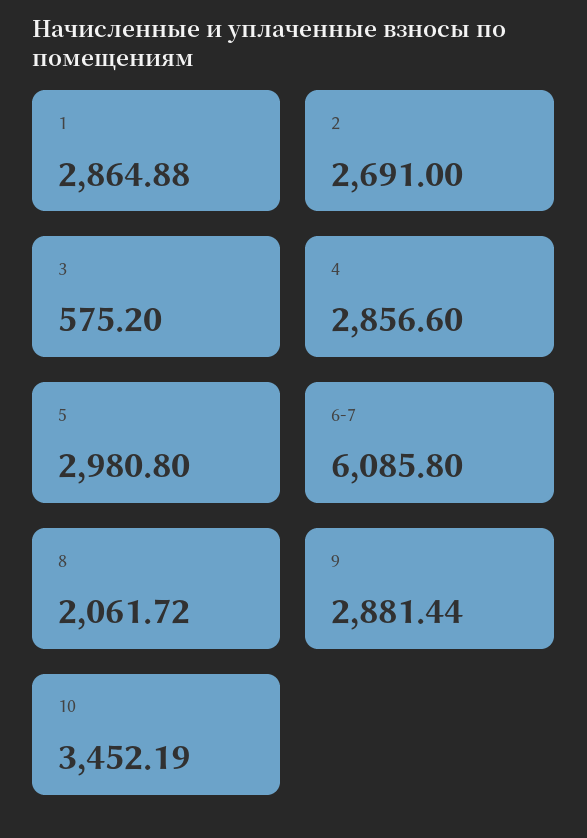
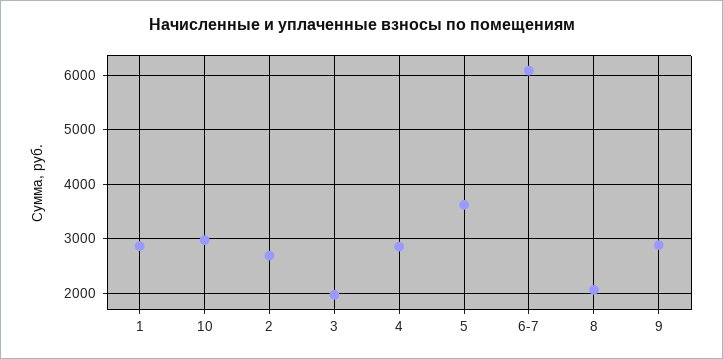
3: 575.2 -> 2000
5: 2980.8 -> 3600
10: 3452.19 -> 3000

